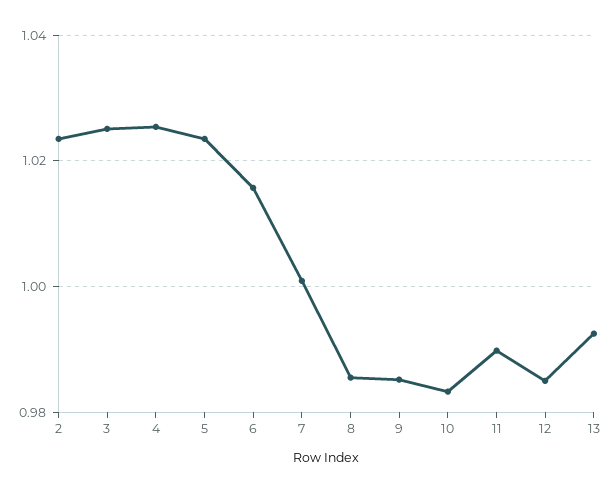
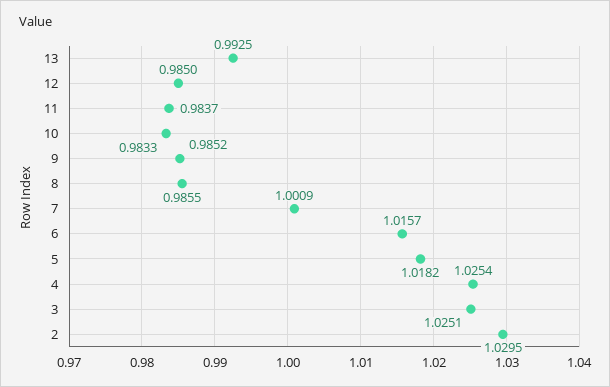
2: 1.024 -> 1.0295
5: 1.024 -> 1.0182
11: 0.99 -> 0.9837

